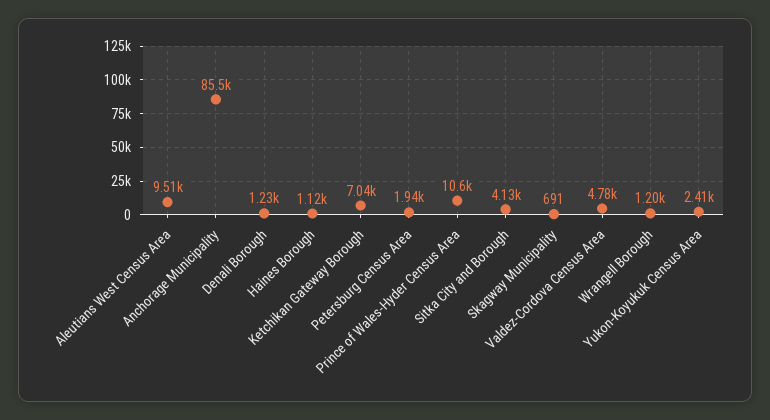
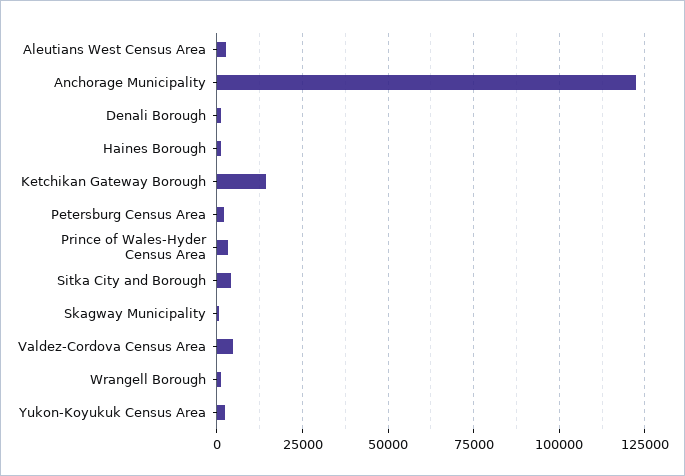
Aleutians West Census Area: 9510 -> 2500
Anchorage Municipality: 85500 -> 122500
Ketchikan Gateway Borough: 7040 -> 15000
Prince of Wales-Hyder Census Area: 10600 -> 2500

